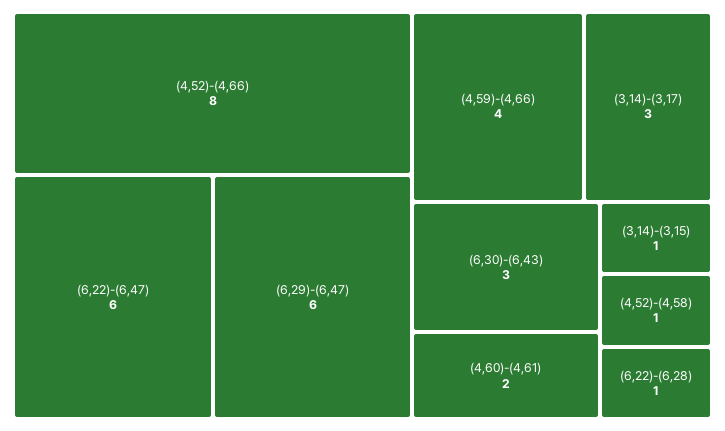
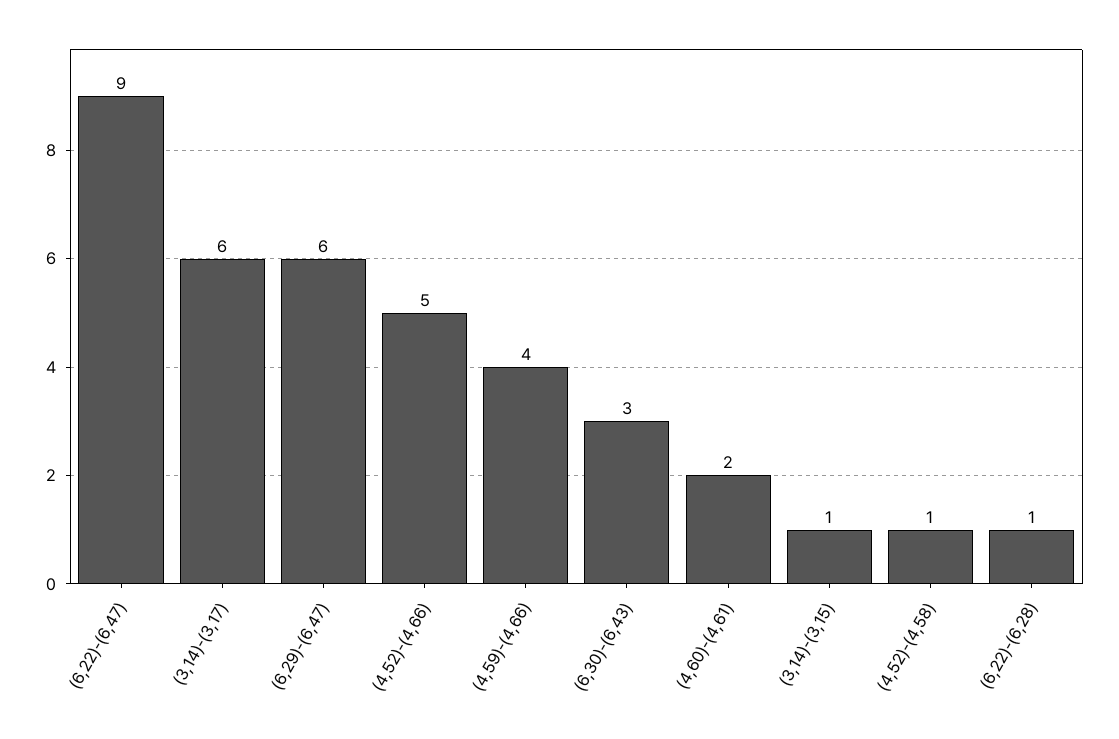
(4,52)-(4,66): 8 -> 5
(6,22)-(6,47): 6 -> 9
(3,14)-(3,17): 3 -> 6

